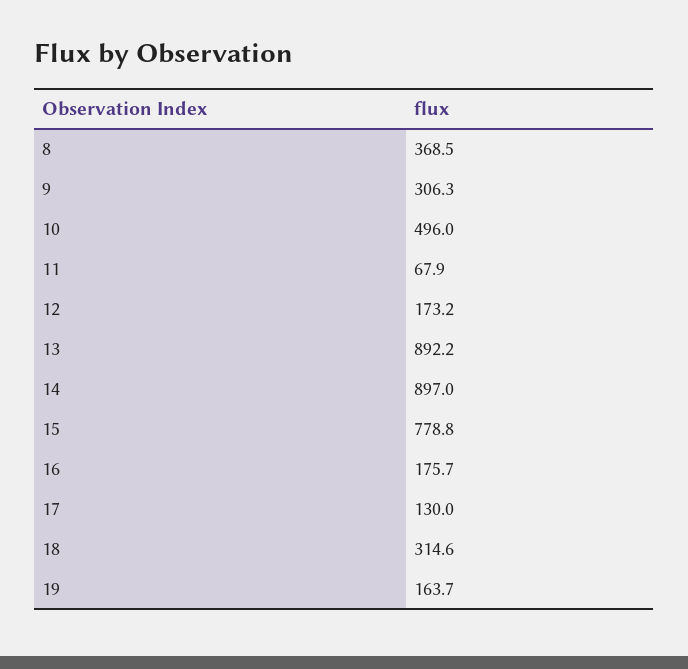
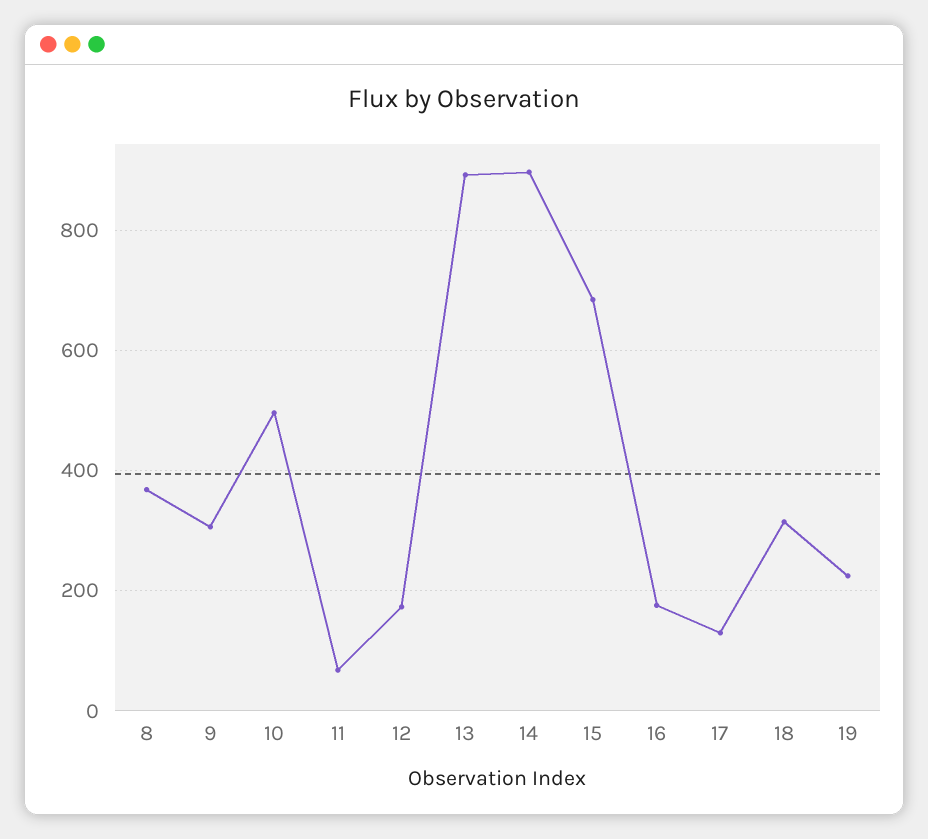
15: 778.8 -> 680
19: 163.7 -> 220

